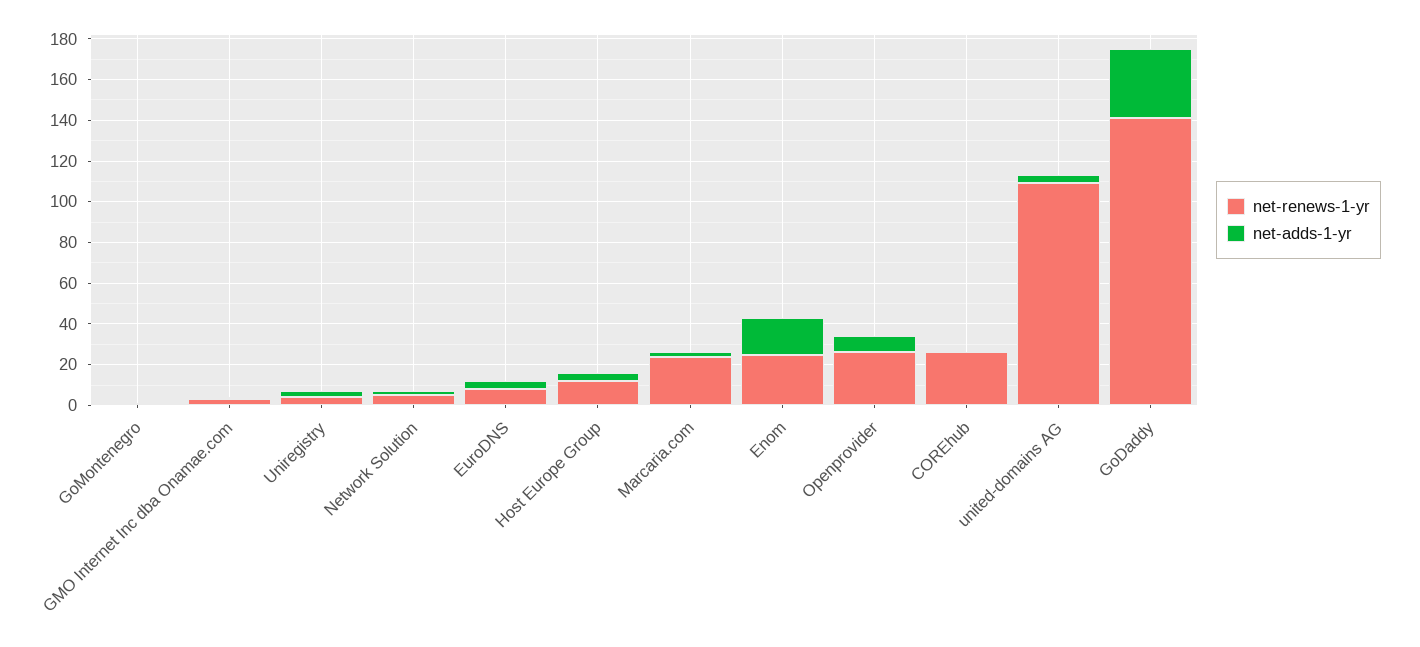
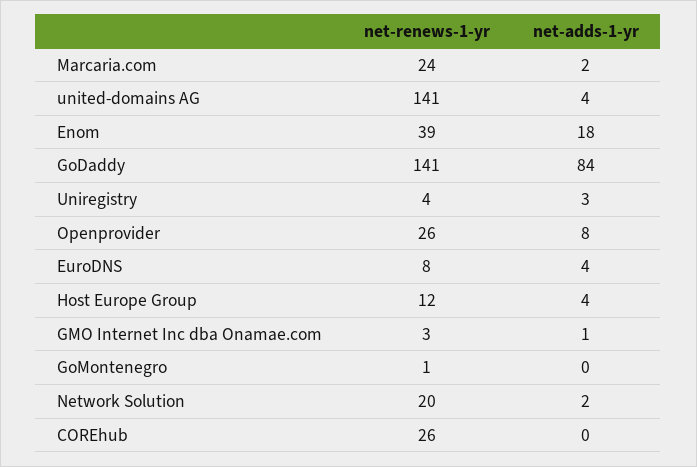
net-renews-1-yr, Network Solution: 5 -> 20
net-renews-1-yr, Enom: 25 -> 39
net-renews-1-yr, united-domains AG: 110 -> 141
net-adds-1-yr, GoDaddy: 35 -> 84

